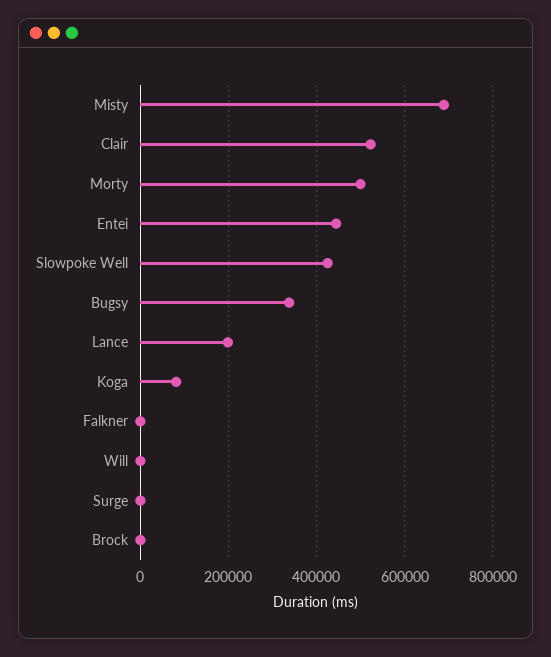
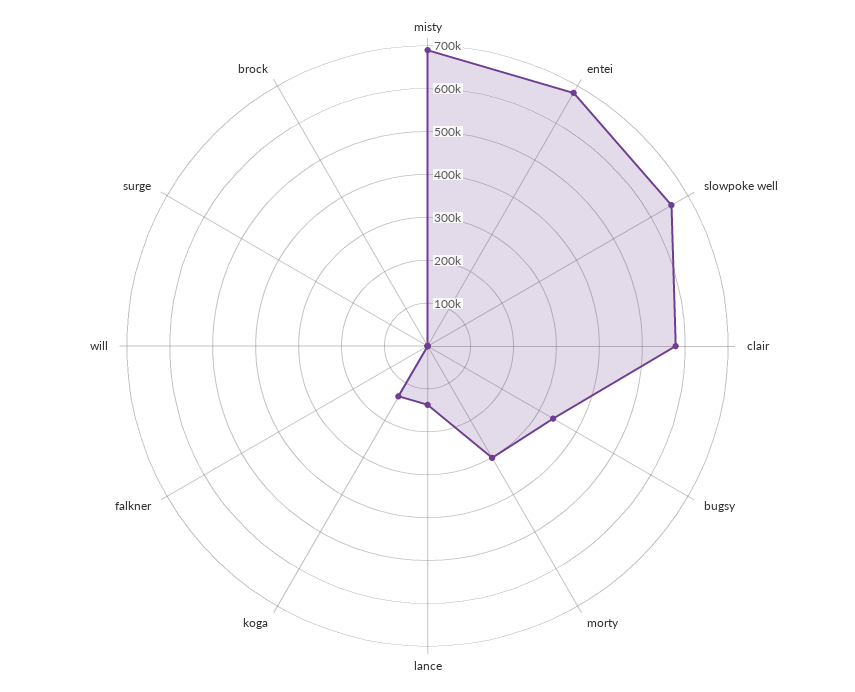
Clair: 520000 -> 580000
Morty: 500000 -> 300000
Entei: 440000 -> 680000
Slowpoke Well: 420000 -> 660000
Lance: 200000 -> 140000
Koga: 80000 -> 140000

